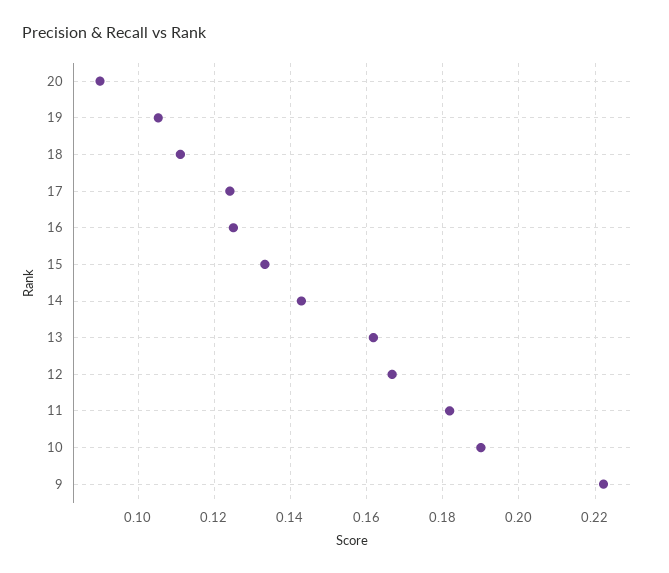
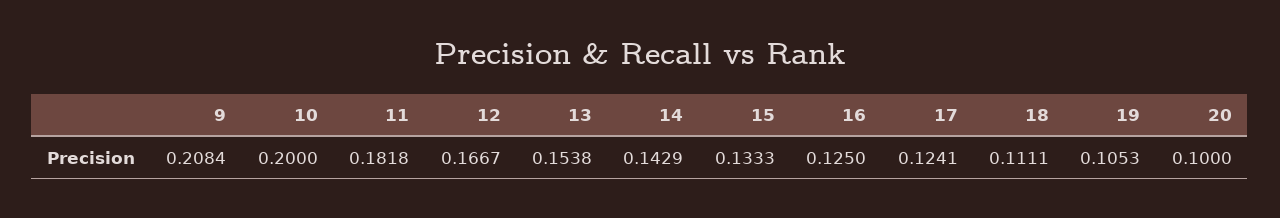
20: 0.09 -> 0.1
13: 0.162 -> 0.1538
10: 0.19 -> 0.2
9: 0.222 -> 0.2084

